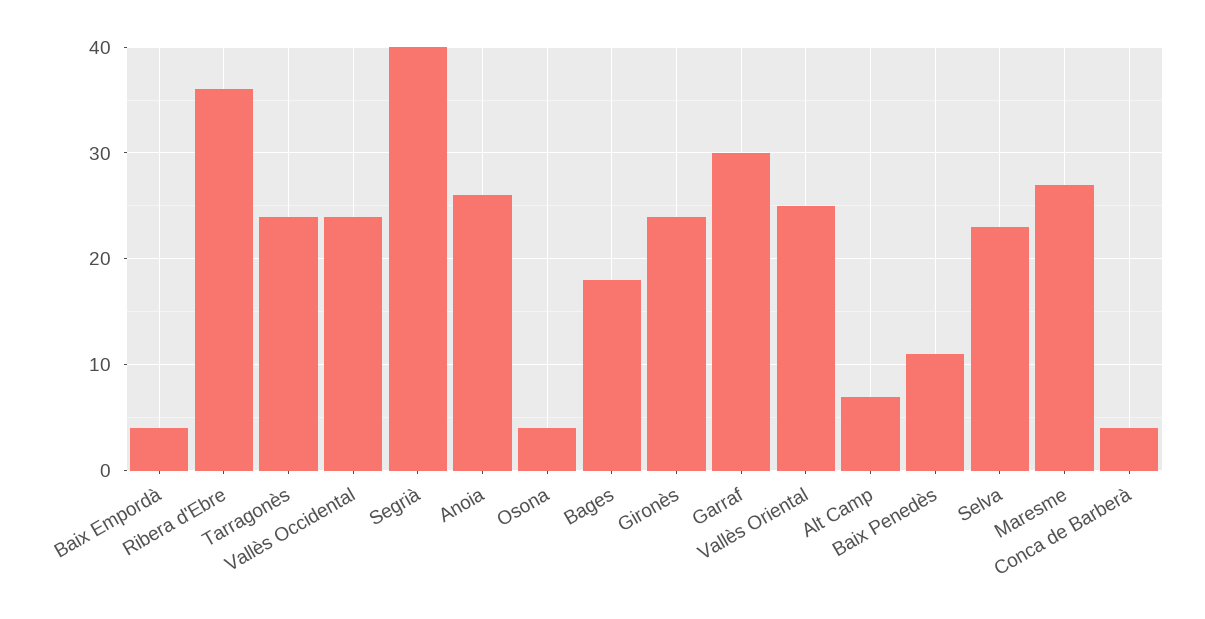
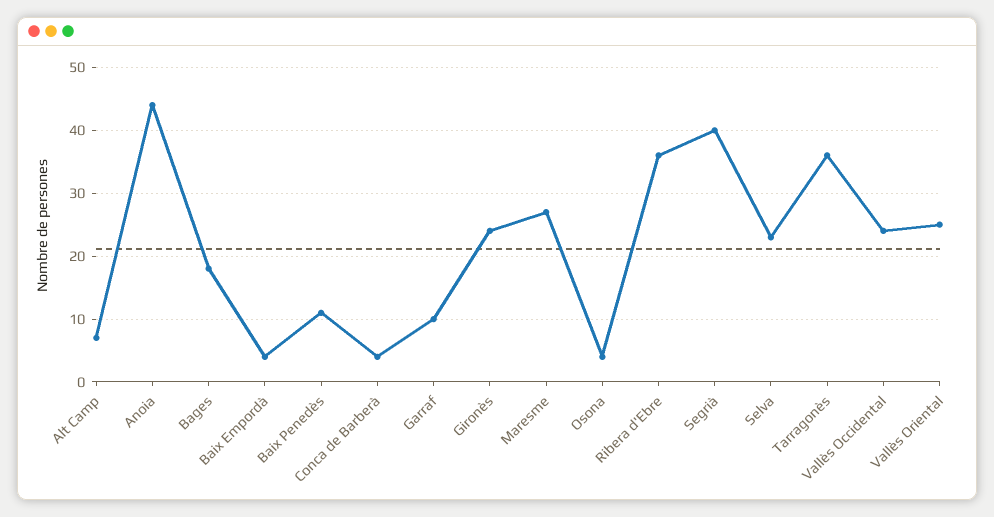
Tarragonès: 24 -> 36
Anoia: 26 -> 44
Garraf: 30 -> 10

